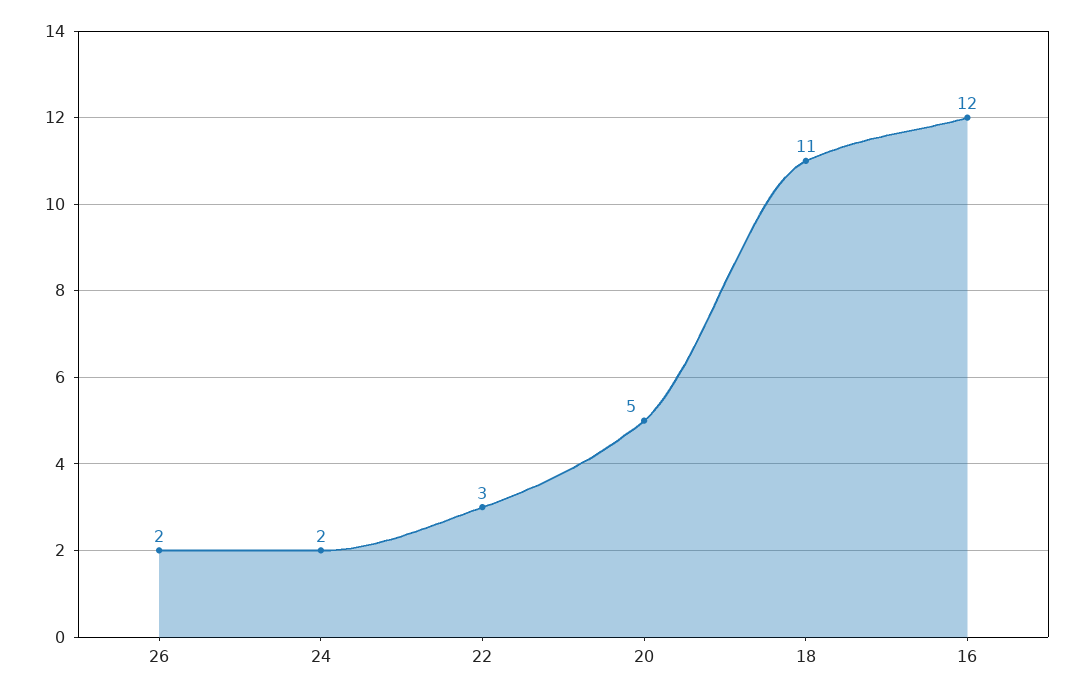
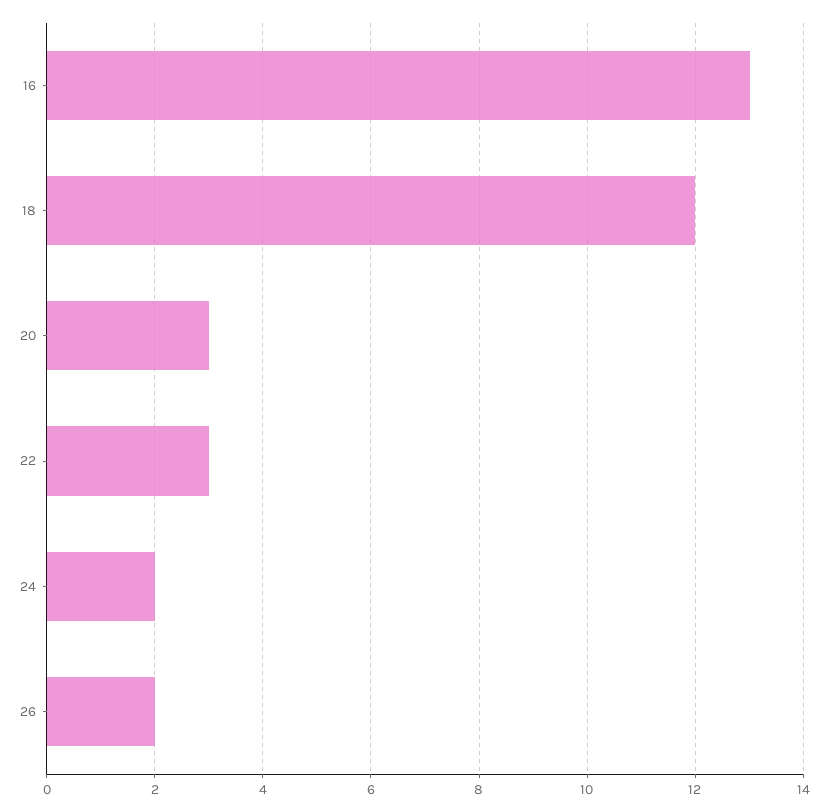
20: 5 -> 3
18: 11 -> 12
16: 12 -> 13

